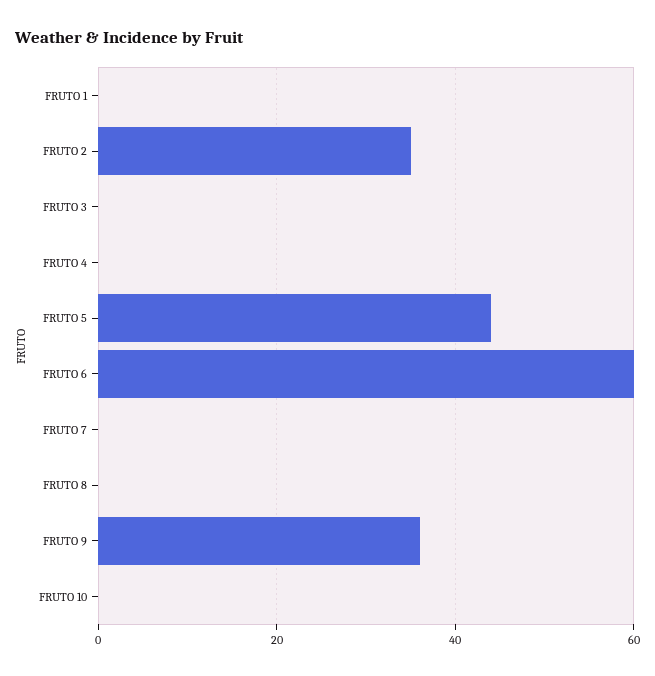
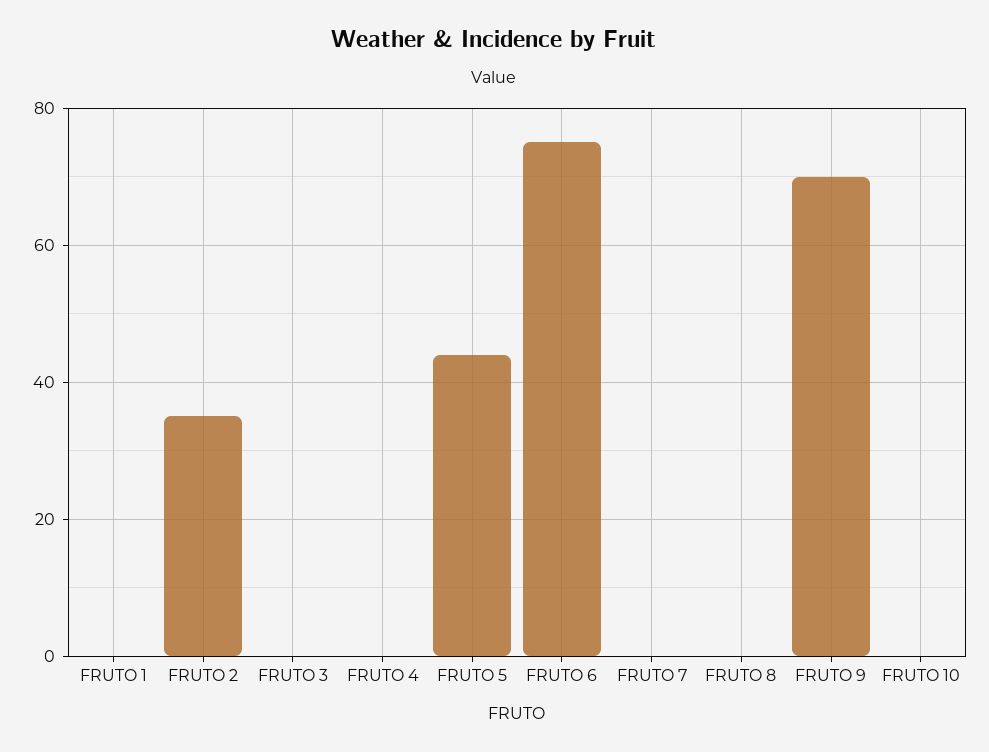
FRUTO 6: 60 -> 75
FRUTO 9: 35 -> 70

